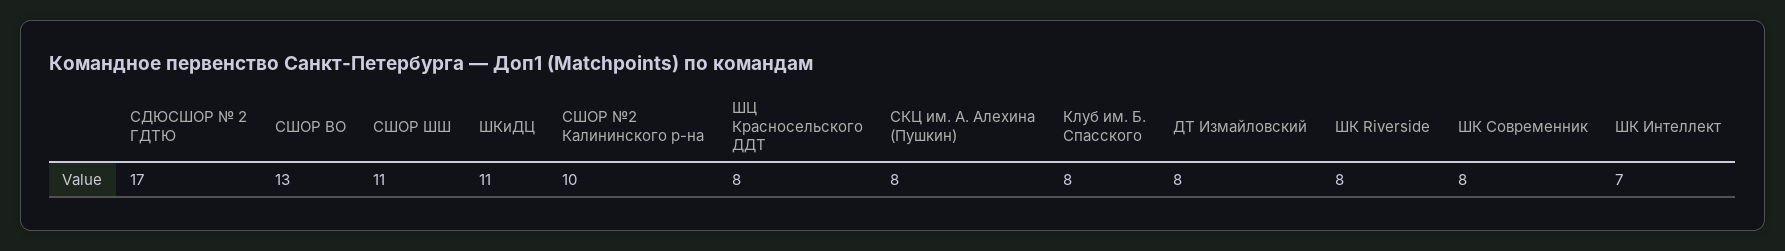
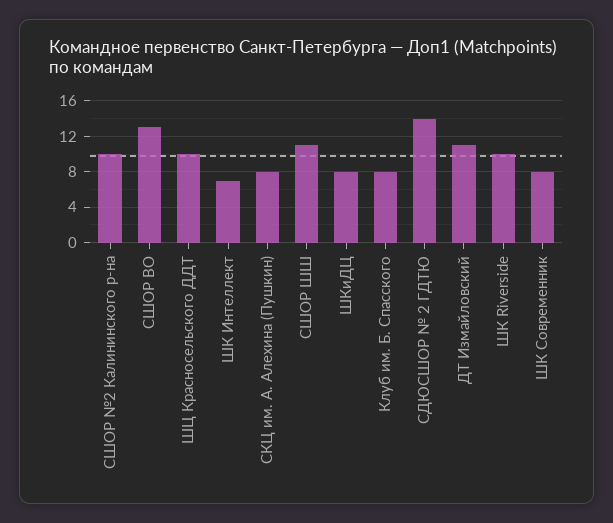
СДЮСШОР № 2 ГДТЮ: 17 -> 14
ШКиДЦ: 11 -> 8
ШЦ Красносельского ДДТ: 8 -> 10
ДТ Измайловский: 8 -> 11
ШК Riverside: 8 -> 10

